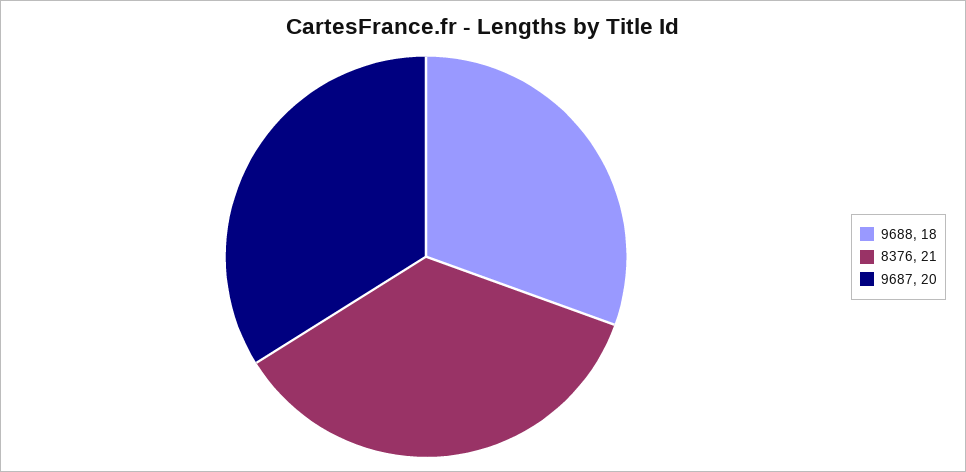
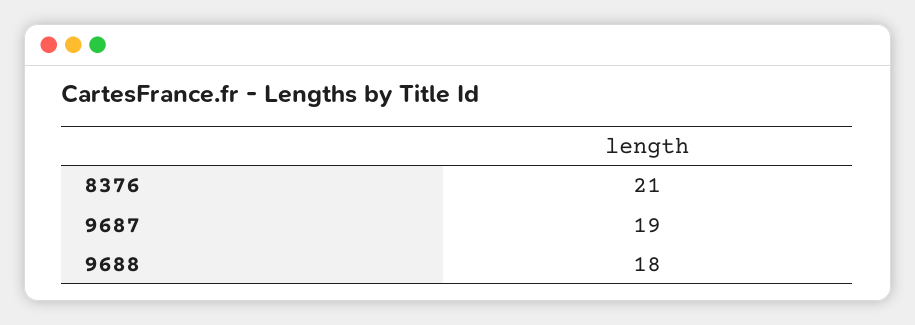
9687: 20 -> 19

